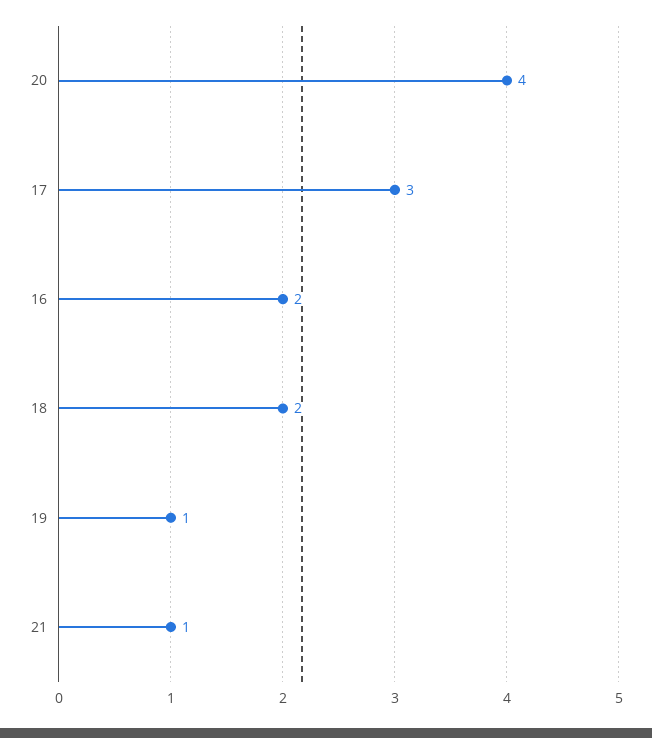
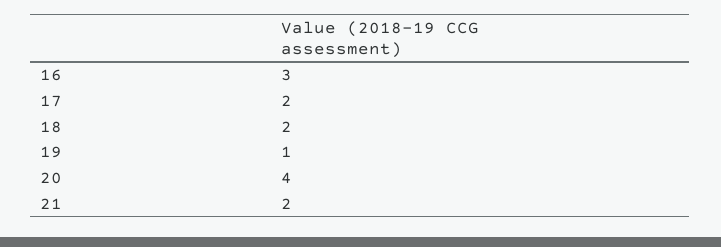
17: 3 -> 2
16: 2 -> 3
21: 1 -> 2

